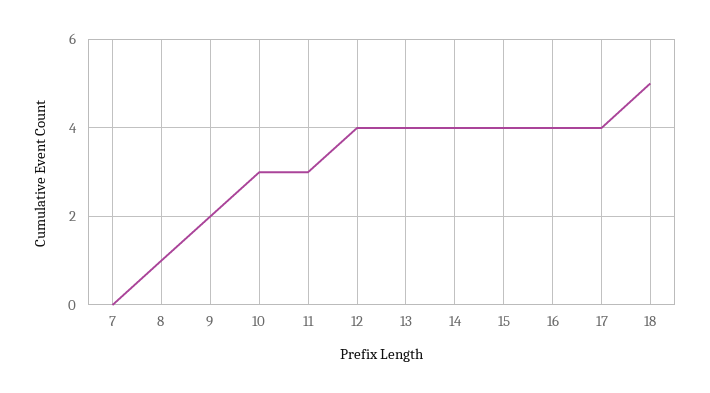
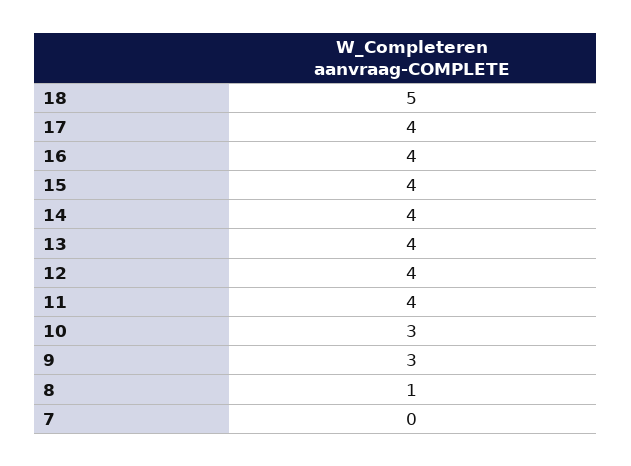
9: 2 -> 3
11: 3 -> 4

